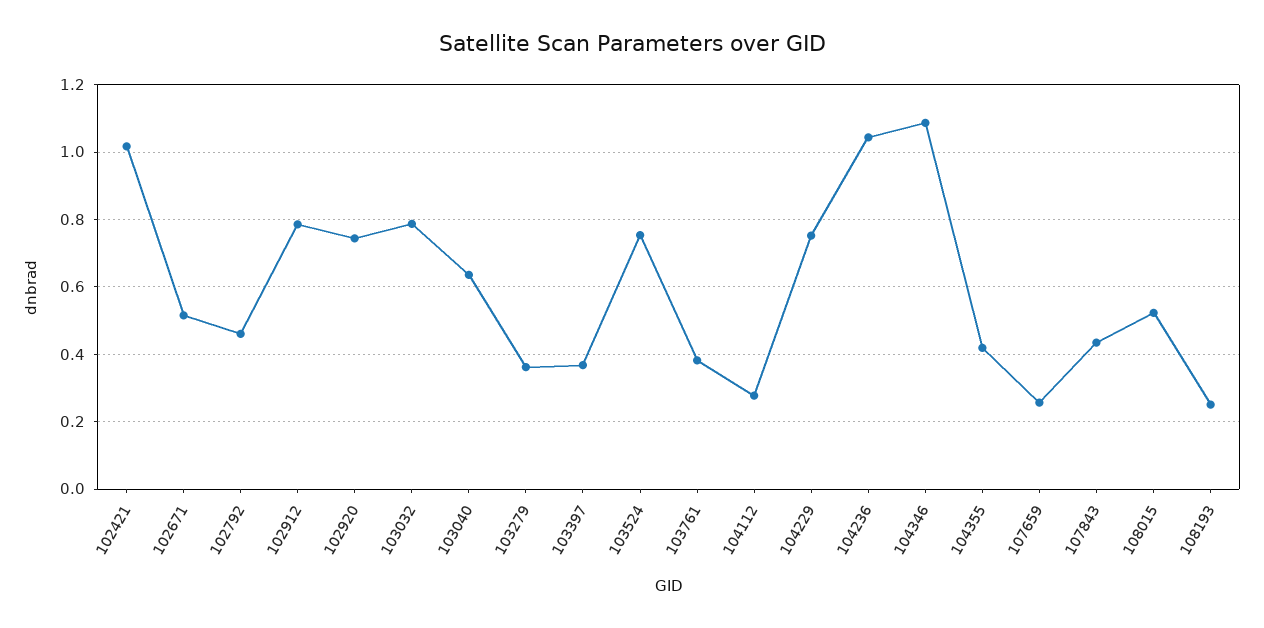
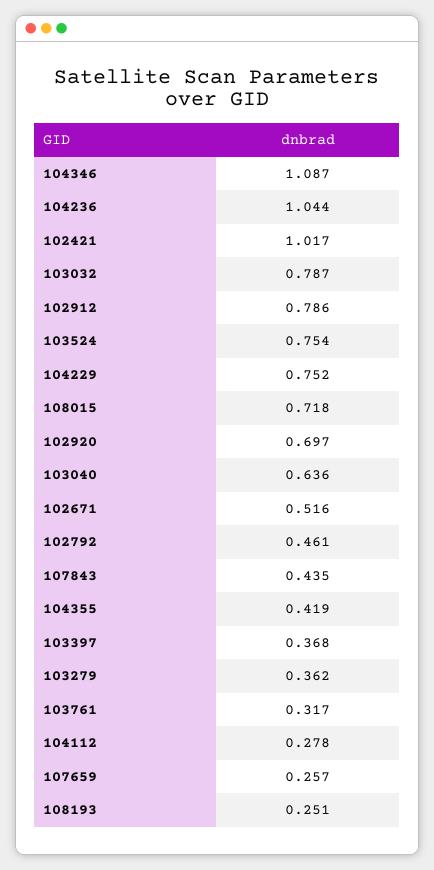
102920: 0.74 -> 0.697
103761: 0.38 -> 0.317
108015: 0.52 -> 0.718

